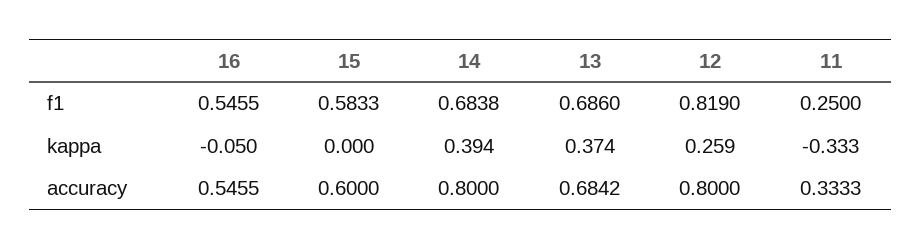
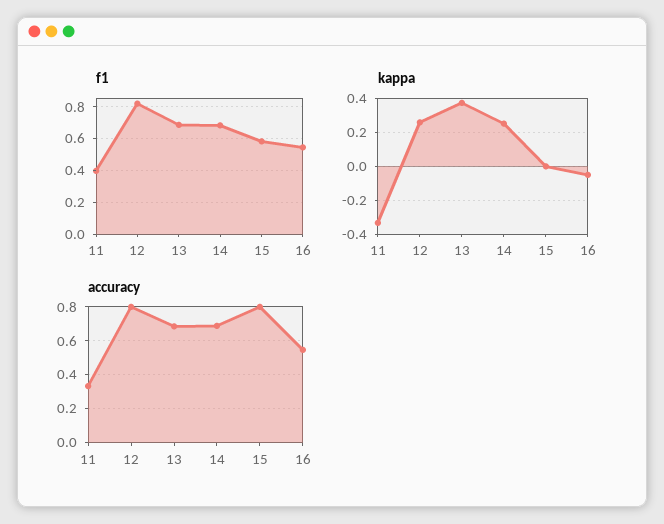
f1, 11: 0.25 -> 0.4
kappa, 14: 0.394 -> 0.25
accuracy, 15: 0.6 -> 0.8
accuracy, 14: 0.8 -> 0.7

